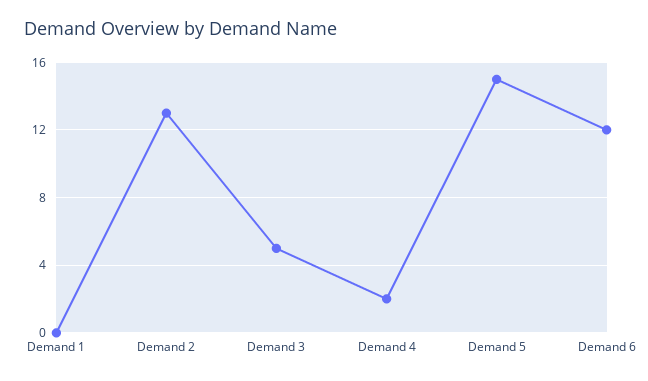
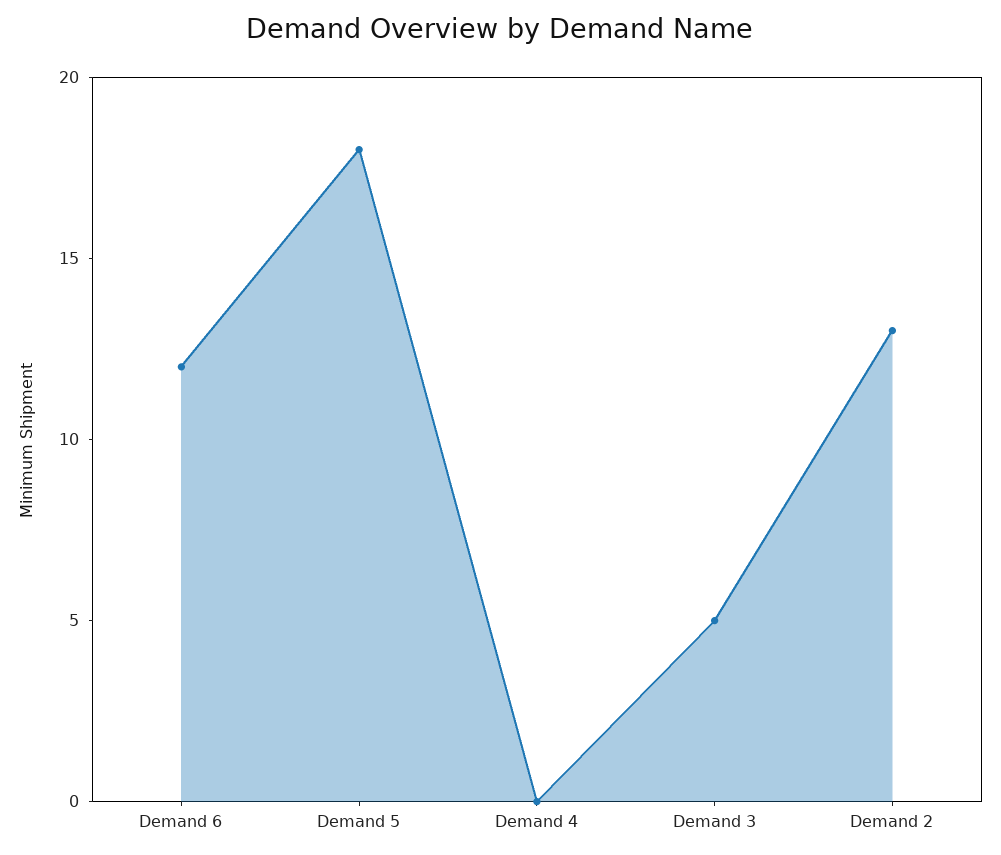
Demand 1: 0 -> none
Demand 4: 2 -> 0
Demand 5: 15 -> 18

